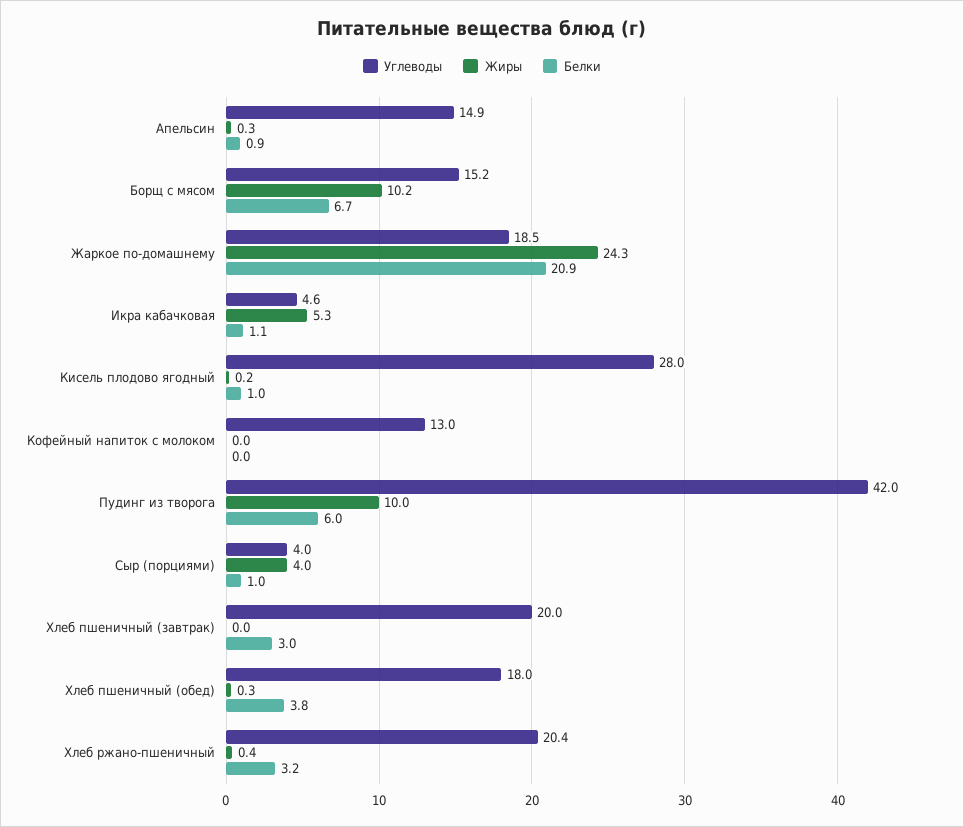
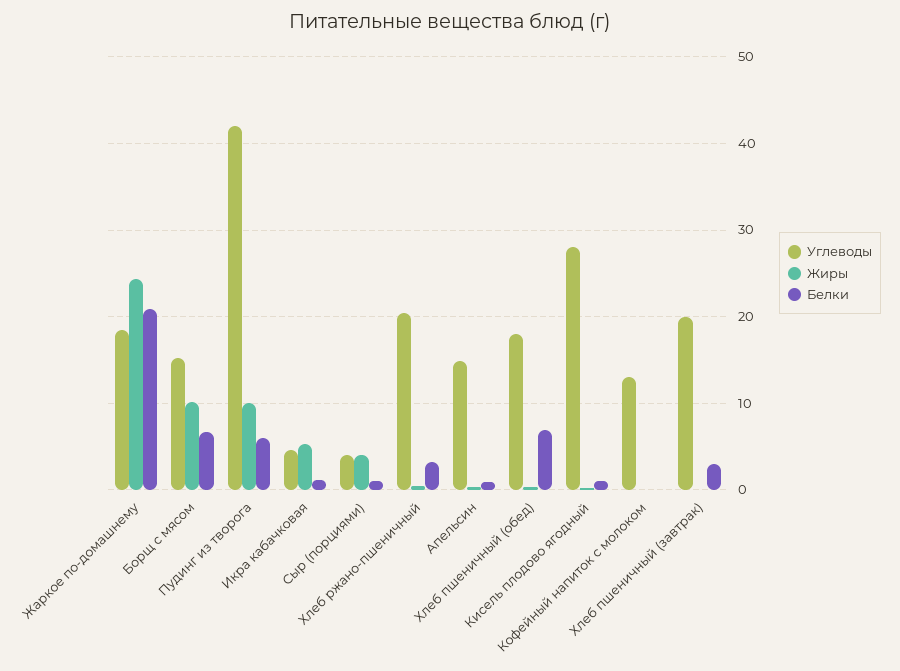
Белки, Хлеб пшеничный (обед): 3.8 -> 7

